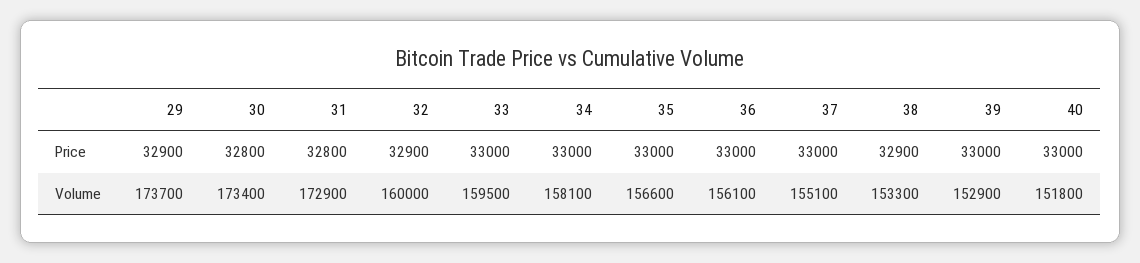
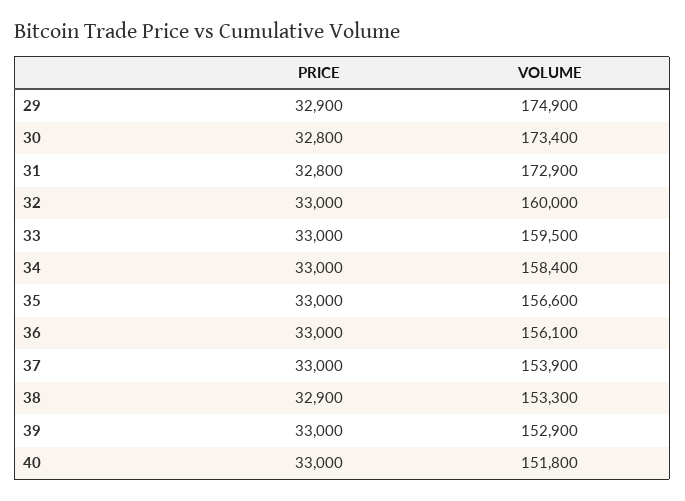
32, Price: 32900 -> 33000
29, Volume: 173700 -> 174900
34, Volume: 158100 -> 158400
37, Volume: 155100 -> 153900

